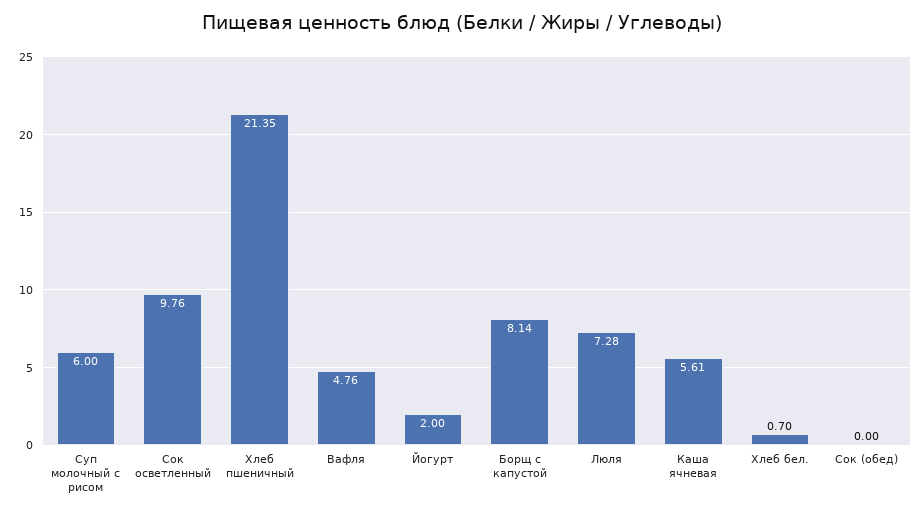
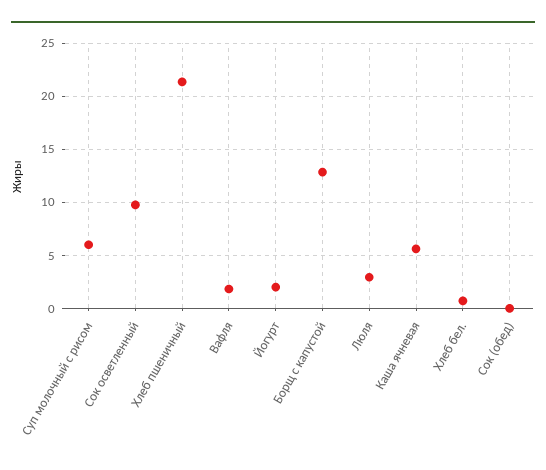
Вафля: 4.76 -> 2
Борщ с капустой: 8.14 -> 13
Люля: 7.28 -> 3

